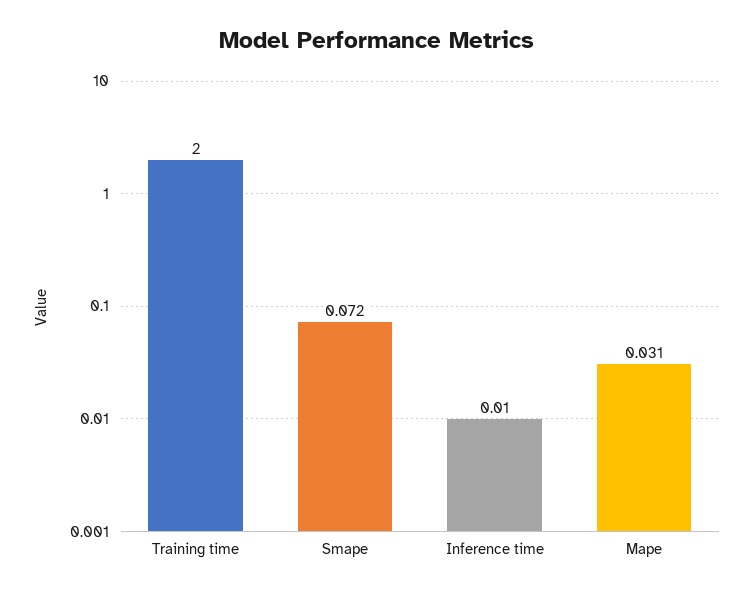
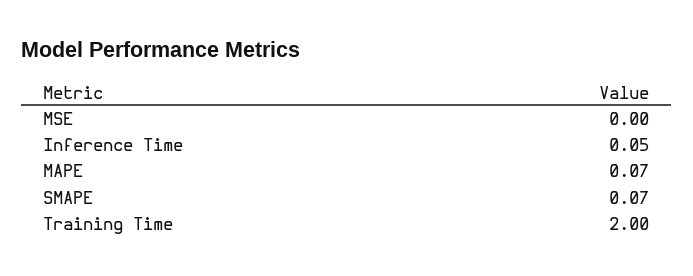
Inference time: 0.01 -> 0.05
Mape: 0.031 -> 0.07
MSE: none -> 0

